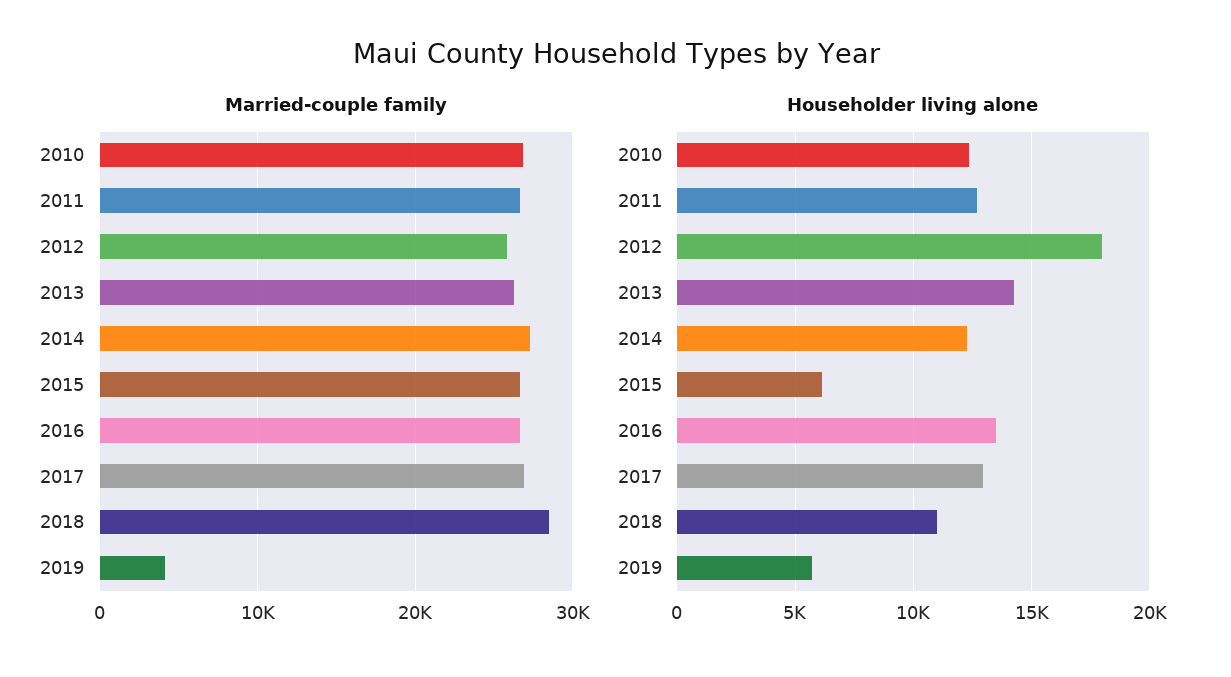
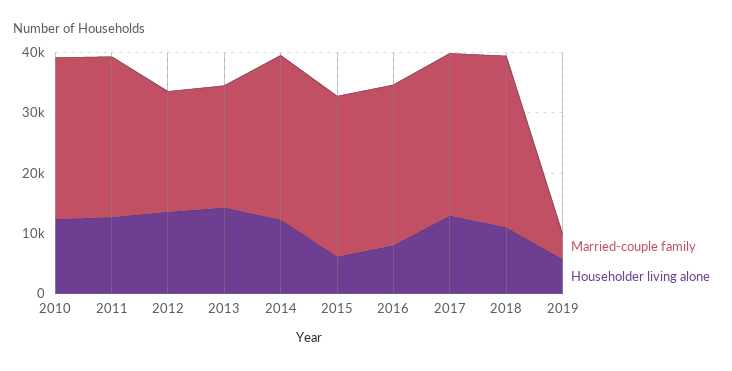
Married-couple family, 2012: 26000 -> 20000
Married-couple family, 2013: 26000 -> 20000
Householder living alone, 2012: 18000 -> 14000
Householder living alone, 2016: 13500 -> 8000

